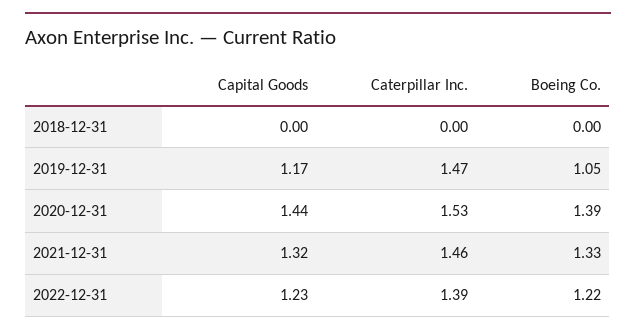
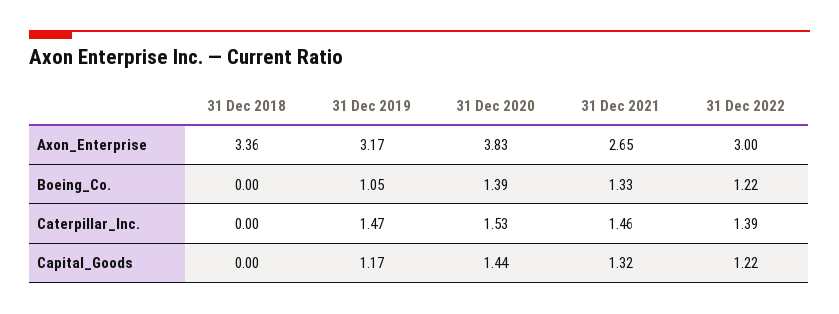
Capital Goods, 2022-12-31: 1.23 -> 1.22
Axon_Enterprise, 2018-12-31: none -> 3.36
Axon_Enterprise, 2019-12-31: none -> 3.17
Axon_Enterprise, 2020-12-31: none -> 3.83
Axon_Enterprise, 2021-12-31: none -> 2.65
Axon_Enterprise, 2022-12-31: none -> 3

